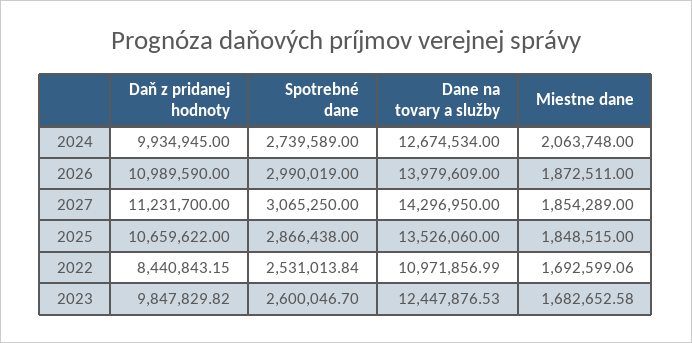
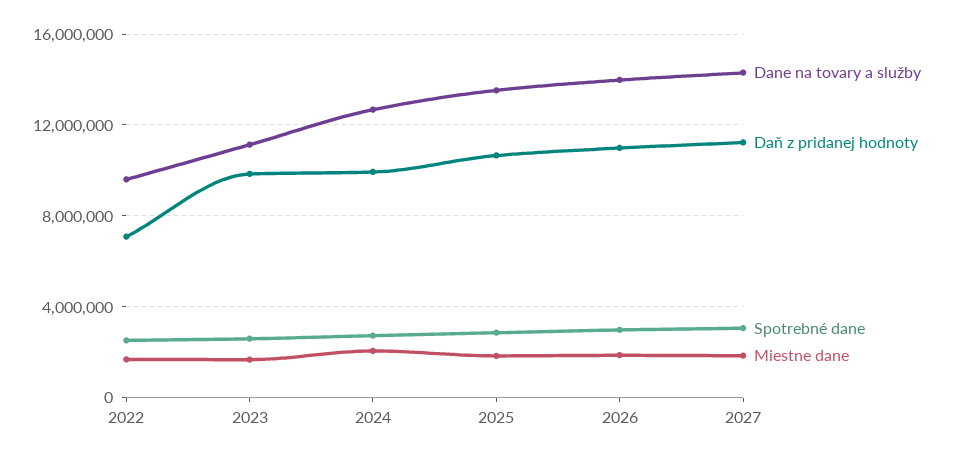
Daň z pridanej hodnoty, 2022: 8440843.15 -> 7000000
Dane na tovary a služby, 2022: 10971856.99 -> 9500000
Dane na tovary a služby, 2023: 12447876.53 -> 11000000

